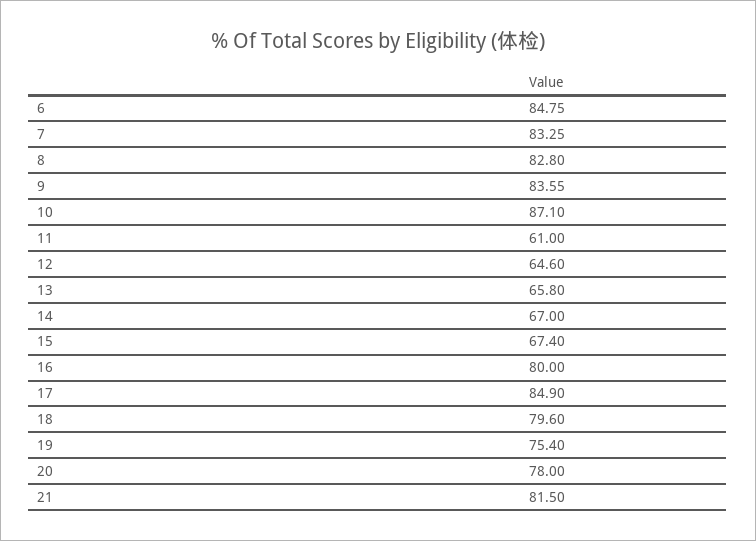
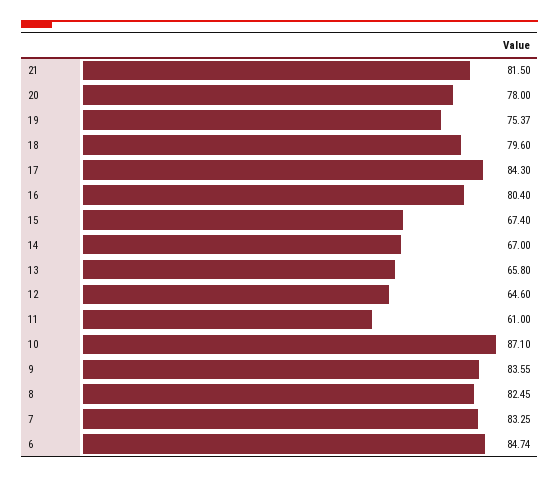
6: 84.75 -> 84.74
8: 82.8 -> 82.45
16: 80 -> 80.4
17: 84.9 -> 84.3
19: 75.4 -> 75.37

